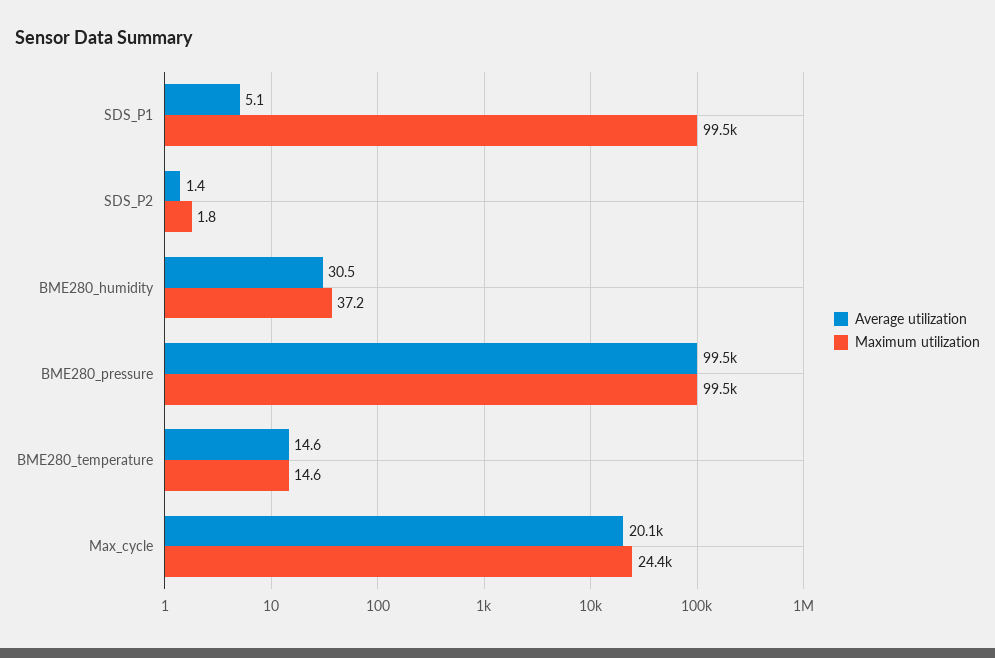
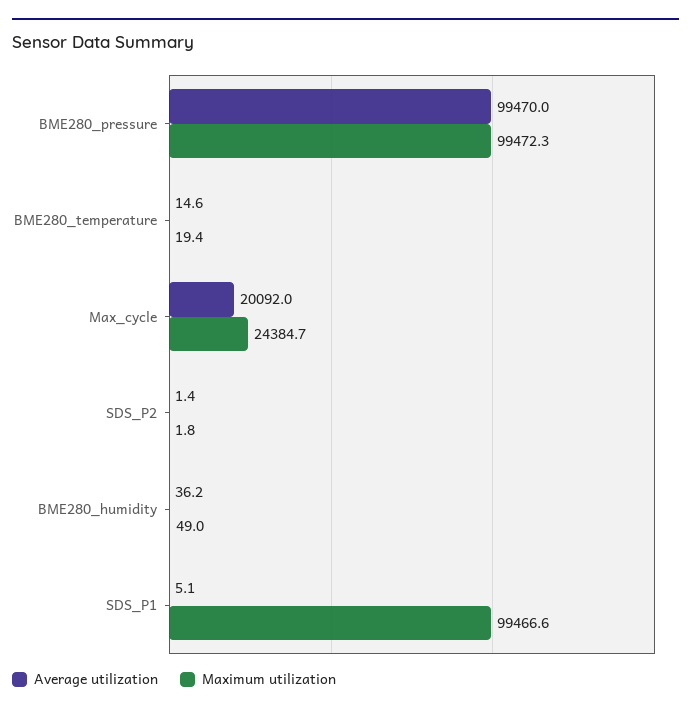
Average utilization, BME280_humidity: 30.5 -> 36.2
Maximum utilization, BME280_humidity: 37.2 -> 49
Maximum utilization, BME280_temperature: 14.6 -> 19.4

